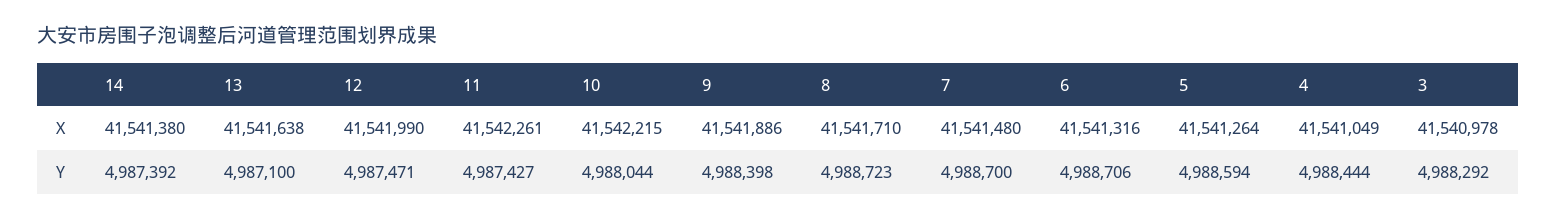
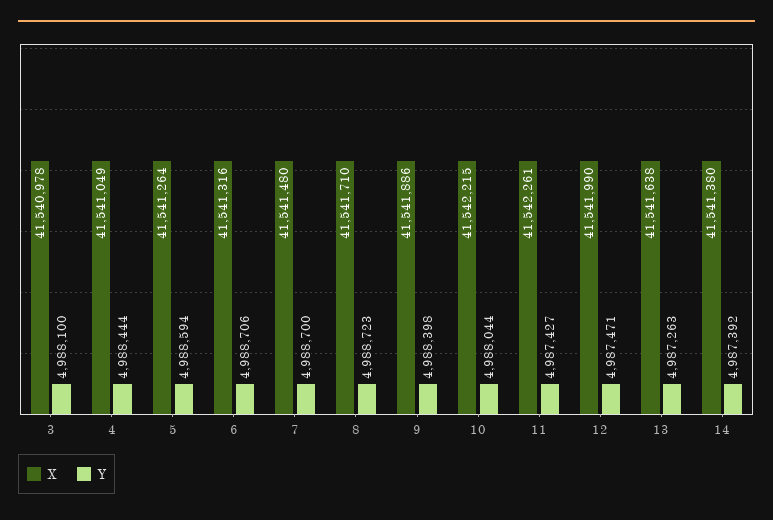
Y, 13: 4987100 -> 4987263
Y, 3: 4988292 -> 4988100

